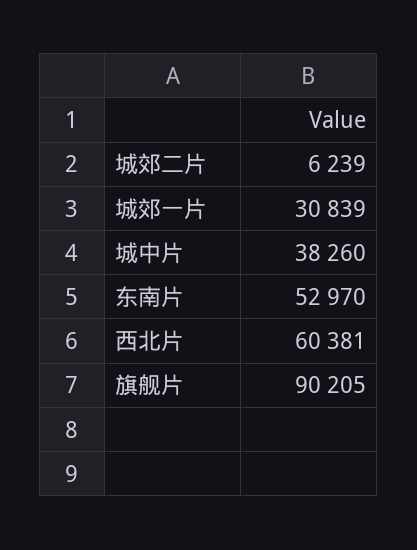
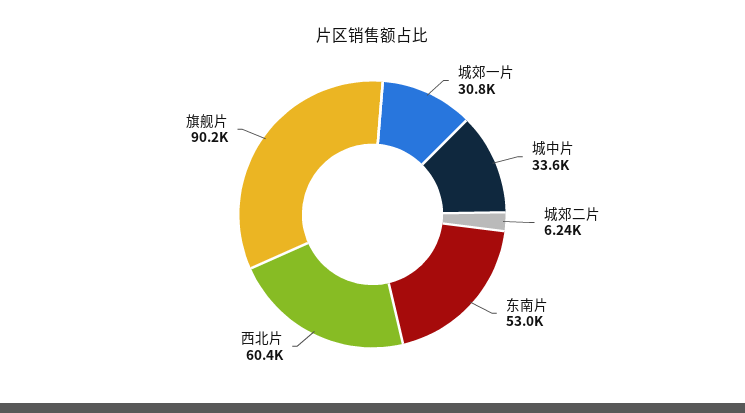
城中片: 38260 -> 33600

